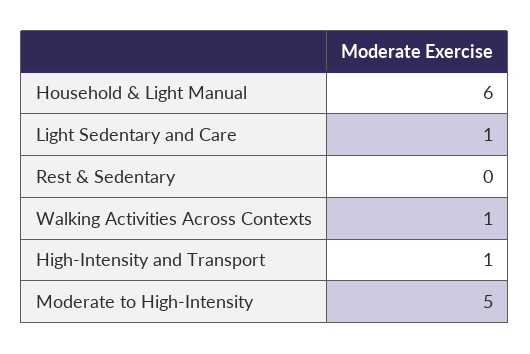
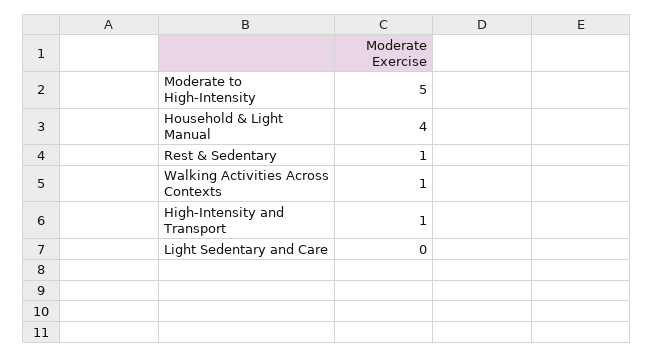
Household & Light Manual: 6 -> 4
Light Sedentary and Care: 1 -> 0
Rest & Sedentary: 0 -> 1

